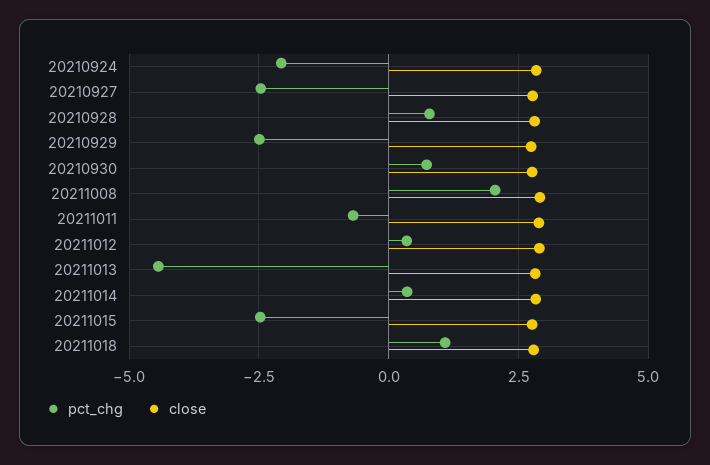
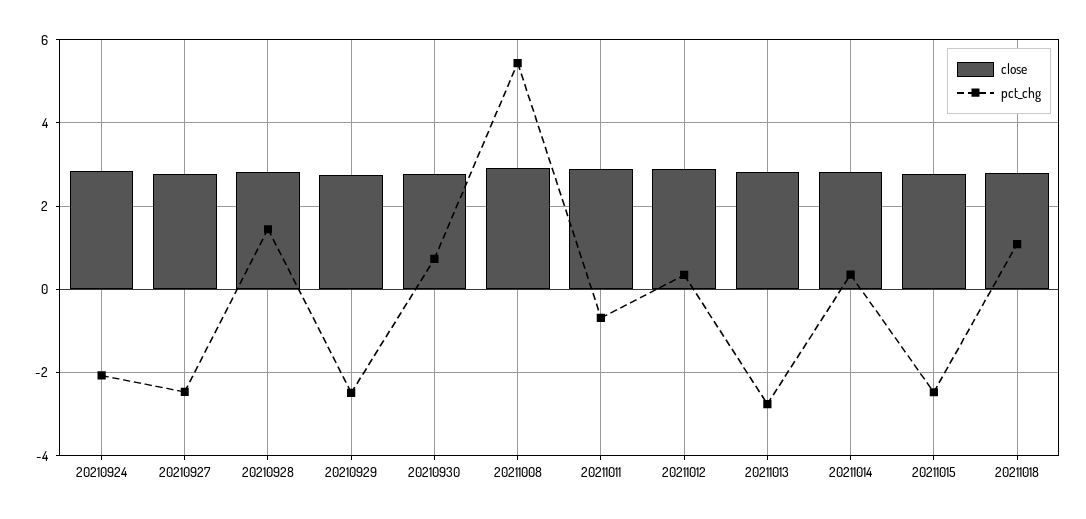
pct_chg, 20210928: 0.75 -> 1.4
pct_chg, 20211008: 2 -> 5.4
pct_chg, 20211013: -4.5 -> -2.8

